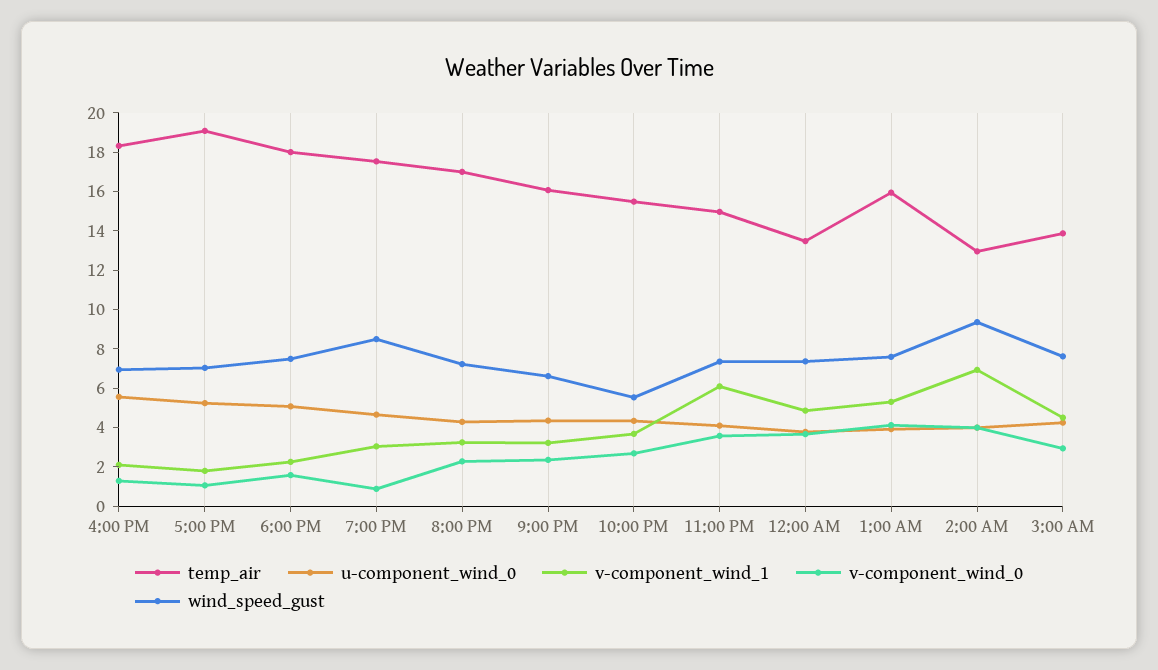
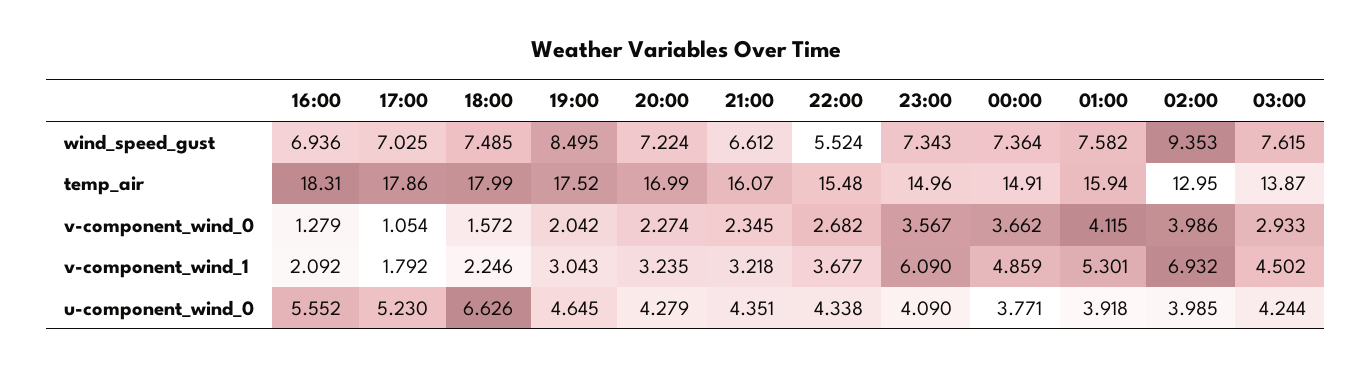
temp_air, 5:00 PM: 19 -> 17.86
u-component_wind_0, 6:00 PM: 5 -> 6.626
v-component_wind_0, 7:00 PM: 1 -> 2.042
temp_air, 12:00 AM: 13.5 -> 14.91

